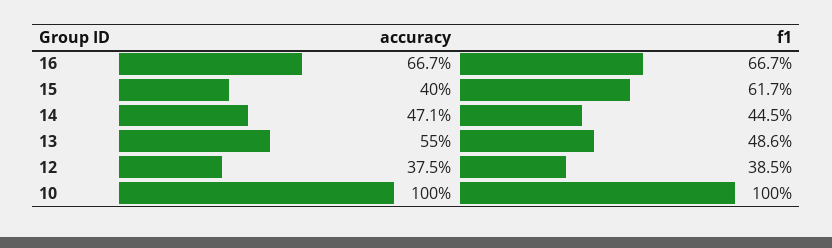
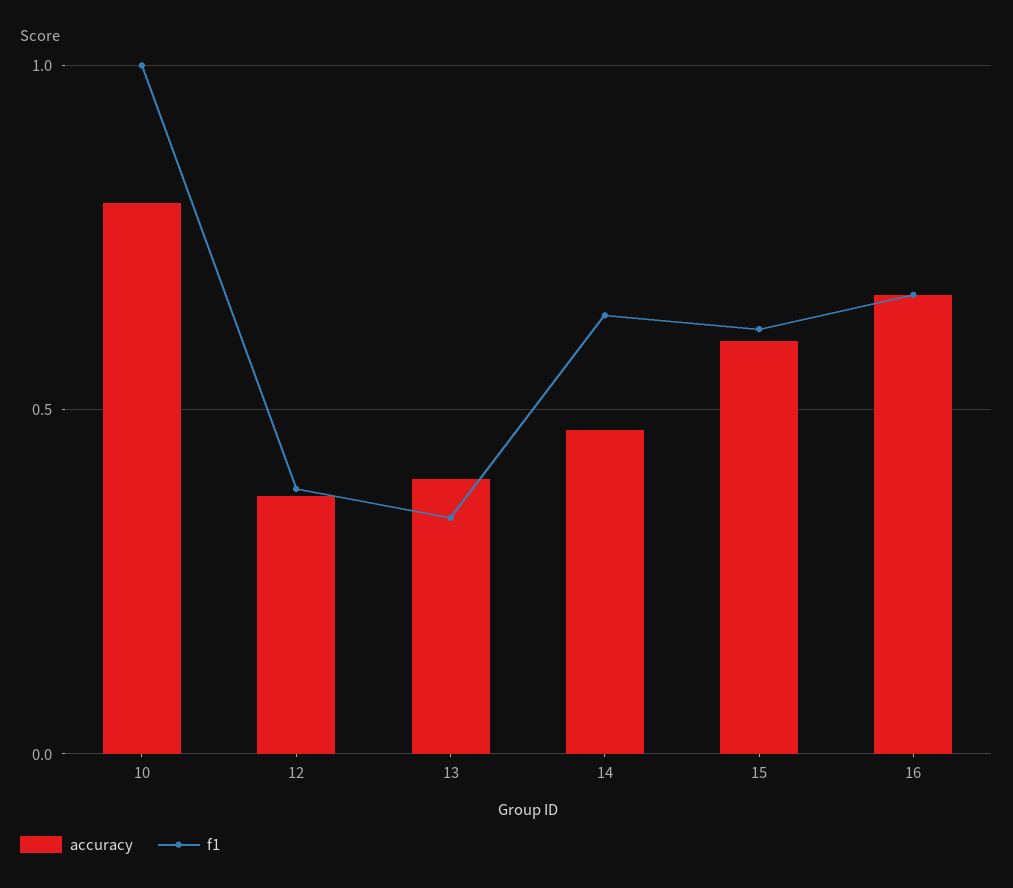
accuracy, 15: 0.4 -> 0.6
f1, 14: 0.445 -> 0.65
accuracy, 13: 0.55 -> 0.4
f1, 13: 0.486 -> 0.35
accuracy, 10: 1 -> 0.8

